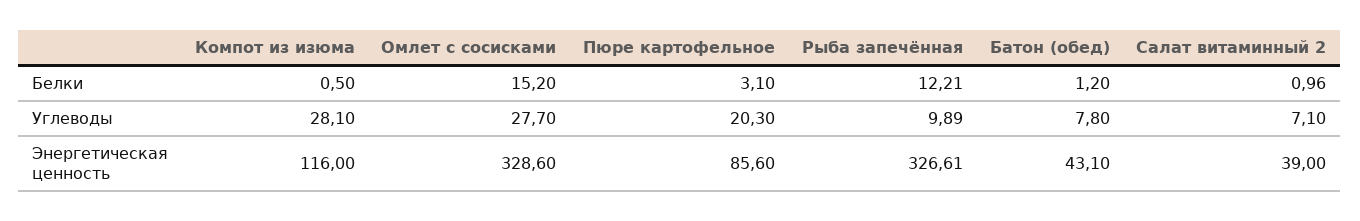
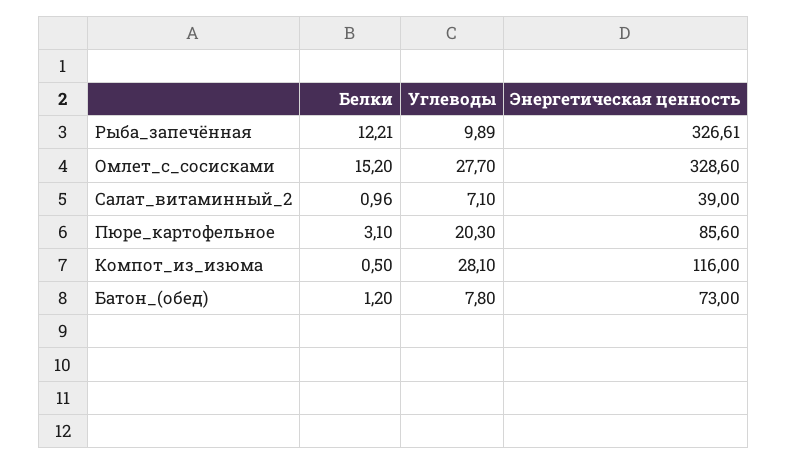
Батон (обед), Энергетическая ценность: 43.1 -> 73

